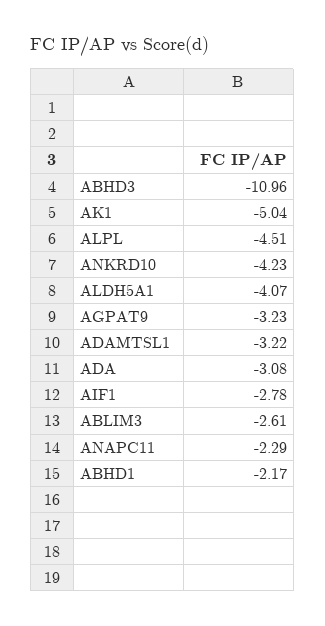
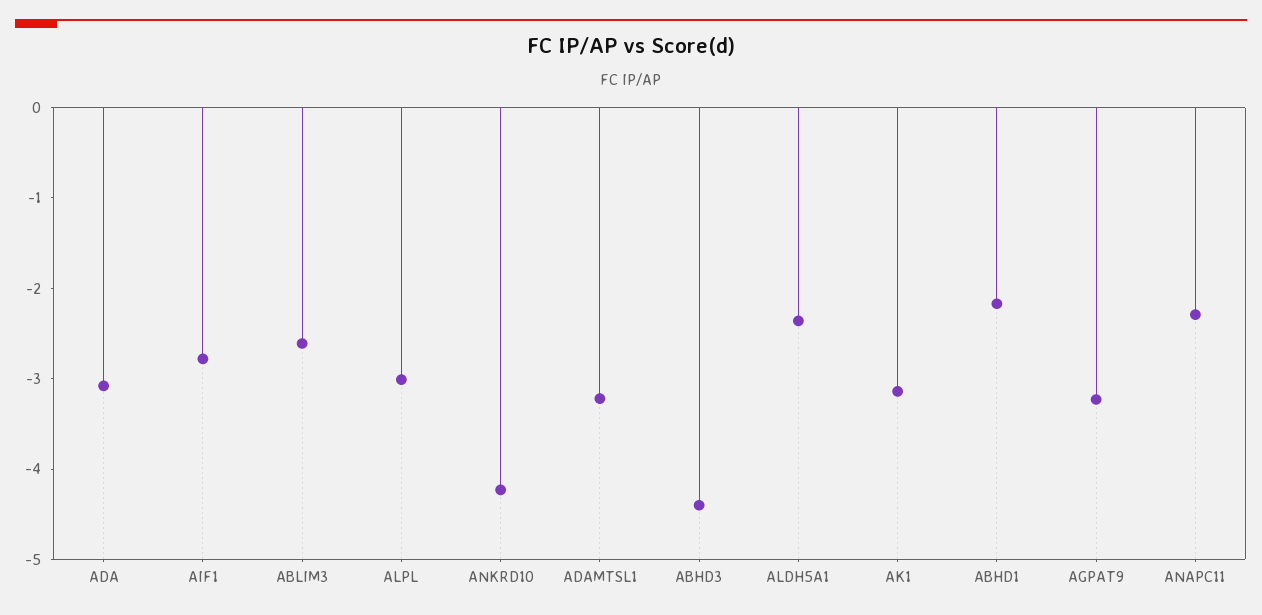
ABHD3: -10.96 -> -4.4
AK1: -5.04 -> -3.2
ALPL: -4.51 -> -3
ALDH5A1: -4.07 -> -2.4

